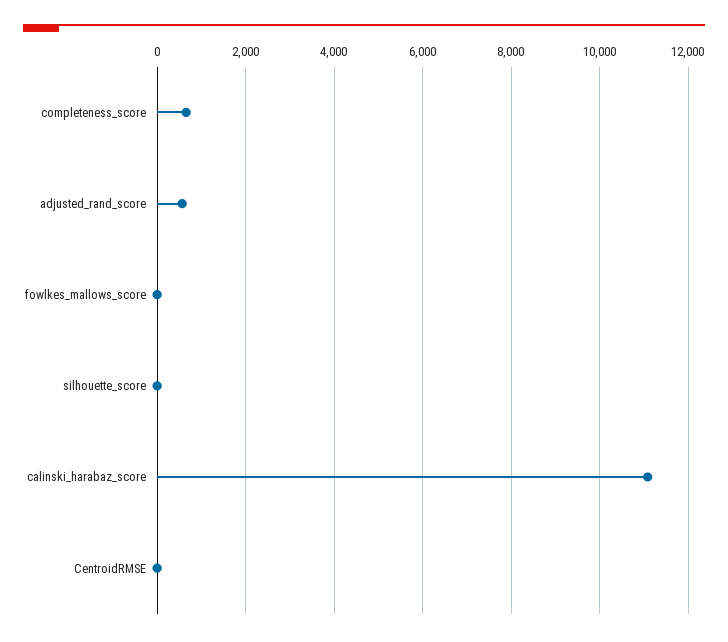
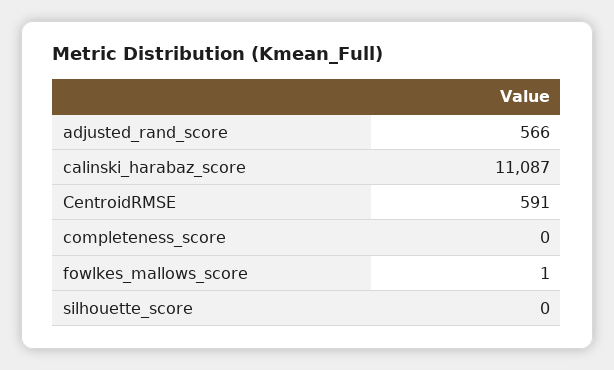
completeness_score: 600 -> 0
CentroidRMSE: 0 -> 591

